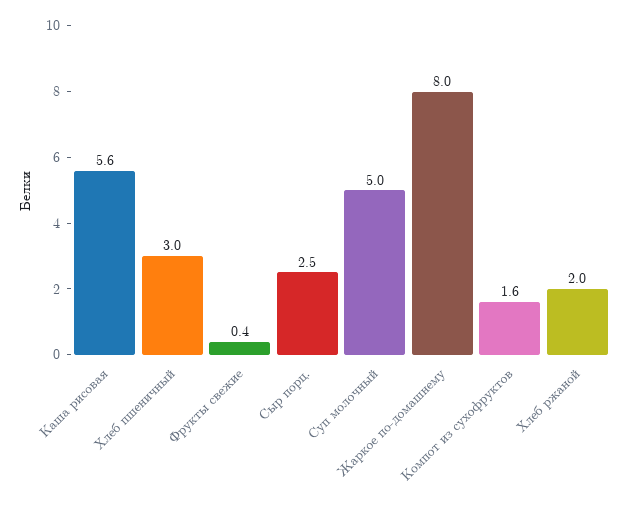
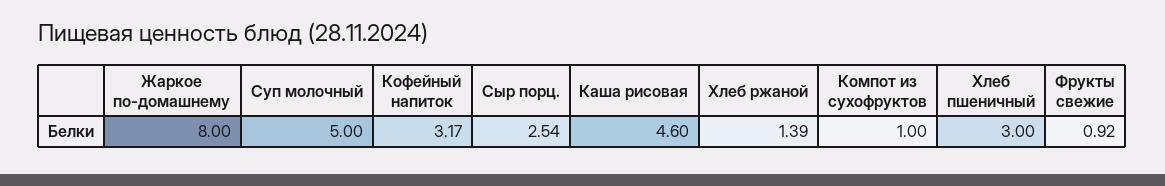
Каша рисовая: 5.6 -> 4.6
Фрукты свежие: 0.4 -> 0.92
Компот из сухофруктов: 1.6 -> 1
Хлеб ржаной: 2 -> 1.39
Кофейный напиток: none -> 3.17

